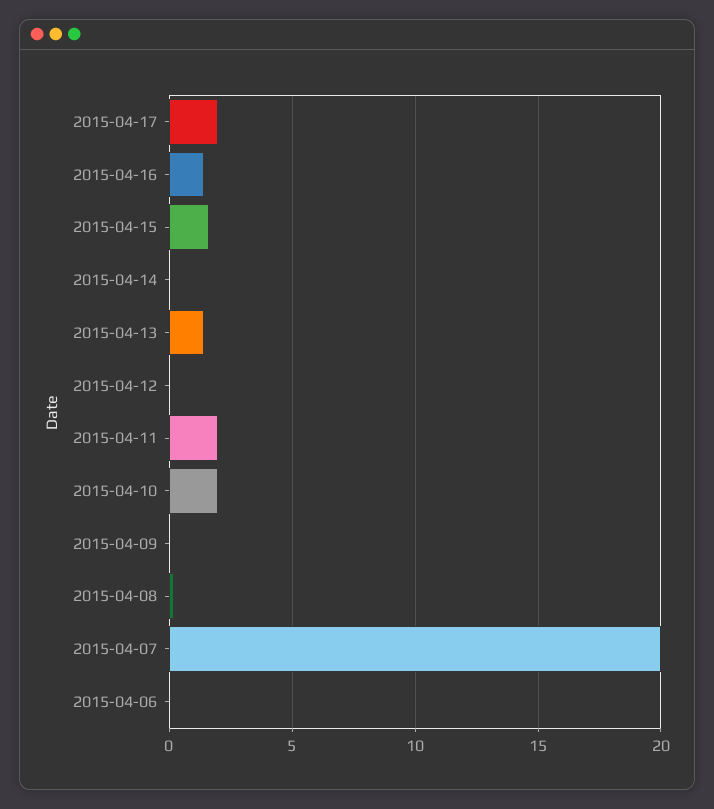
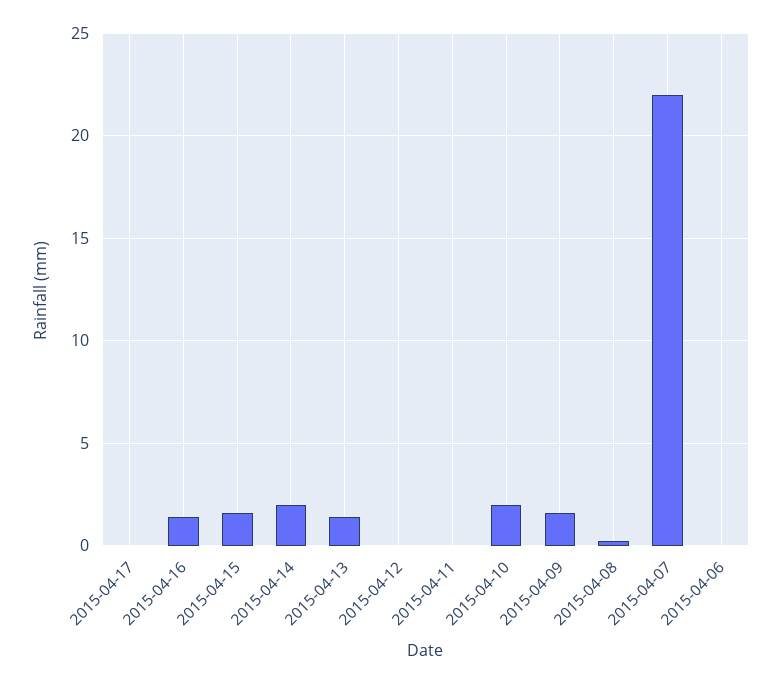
2015-04-17: 2 -> 0
2015-04-14: 0 -> 2
2015-04-11: 2 -> 0
2015-04-09: 0 -> 1.5
2015-04-07: 20 -> 22

